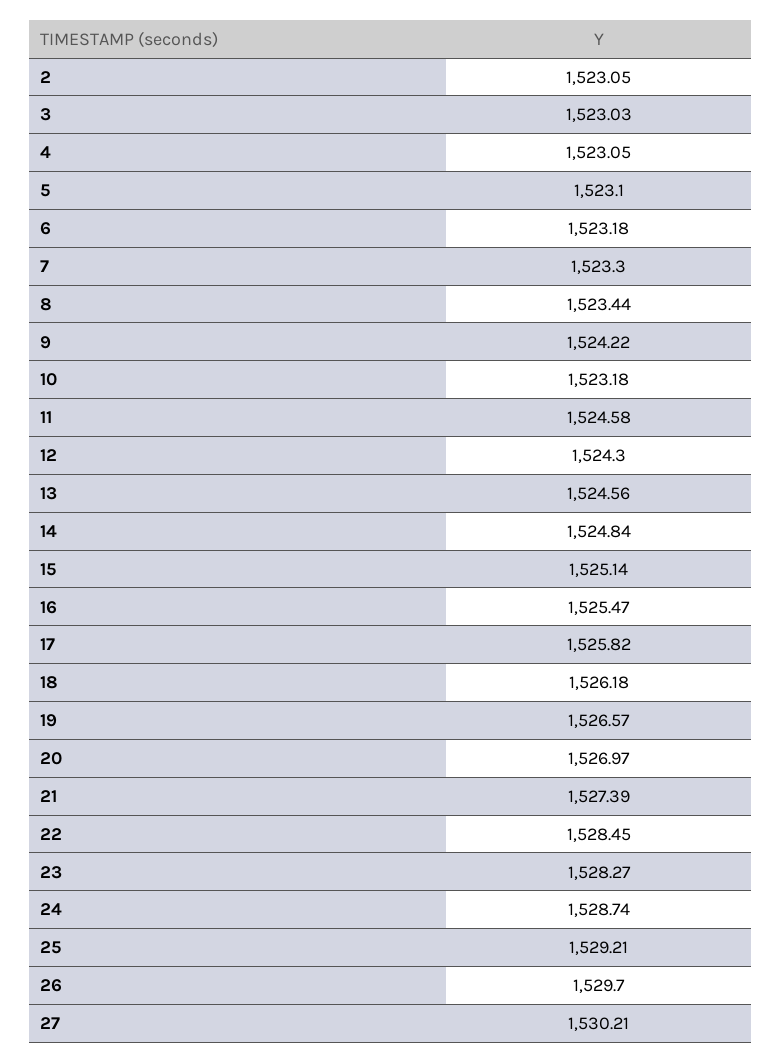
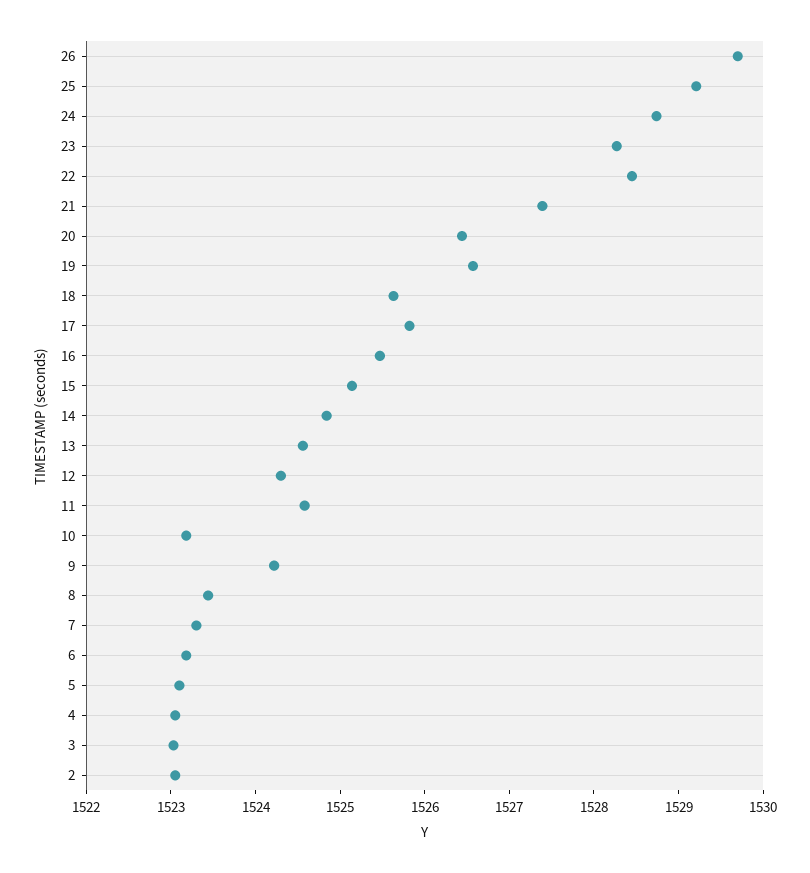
18: 1526.18 -> 1525.6
20: 1526.97 -> 1526.4
27: 1530.21 -> none

